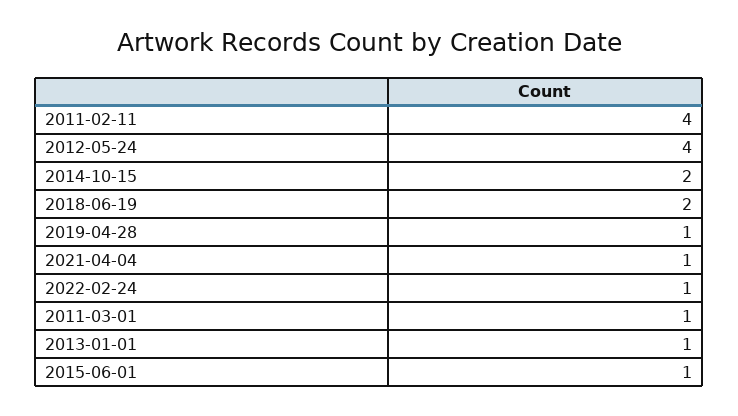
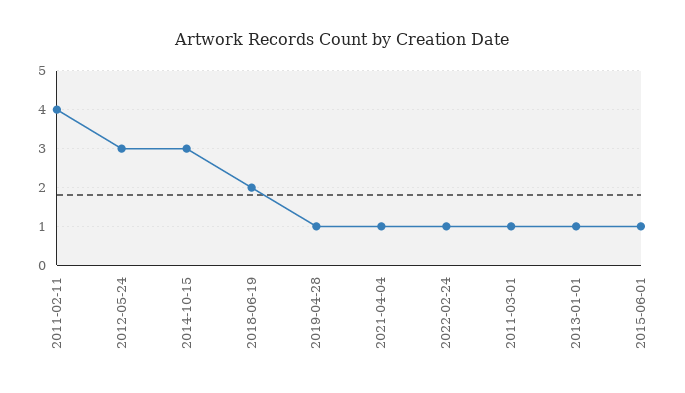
2012-05-24: 4 -> 3
2014-10-15: 2 -> 3

